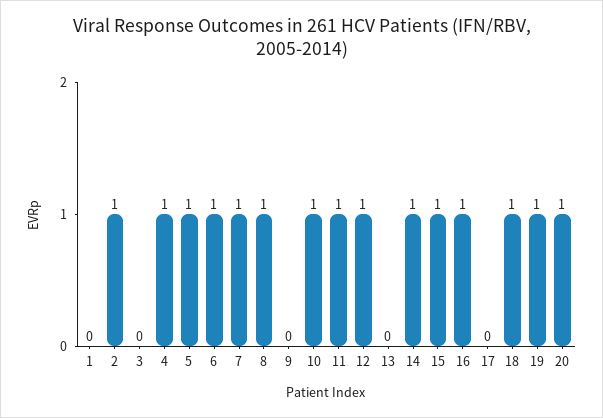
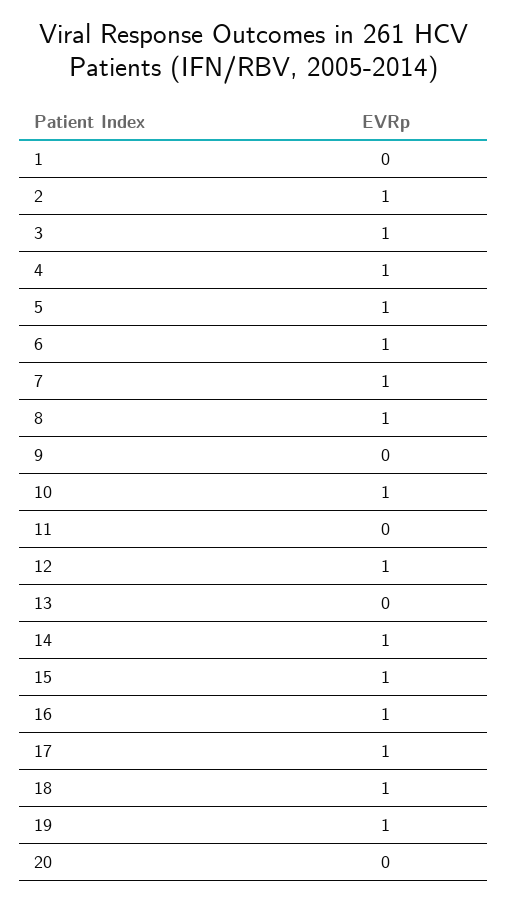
3: 0 -> 1
11: 1 -> 0
17: 0 -> 1
20: 1 -> 0

